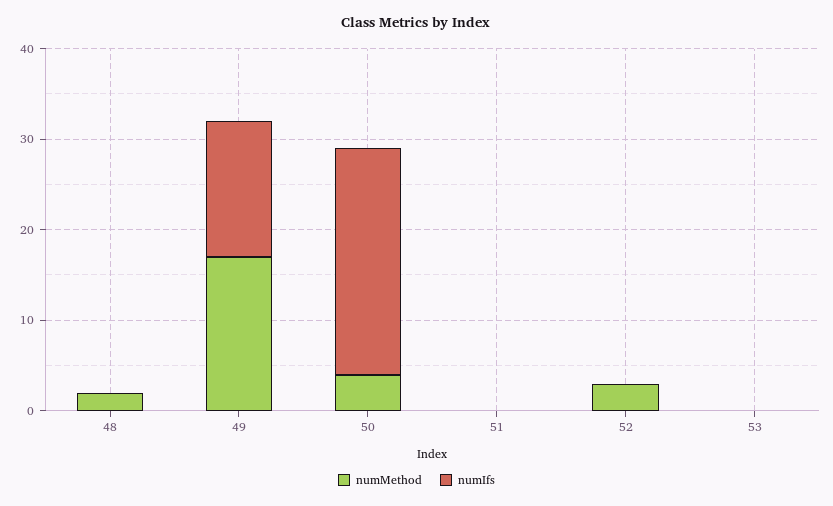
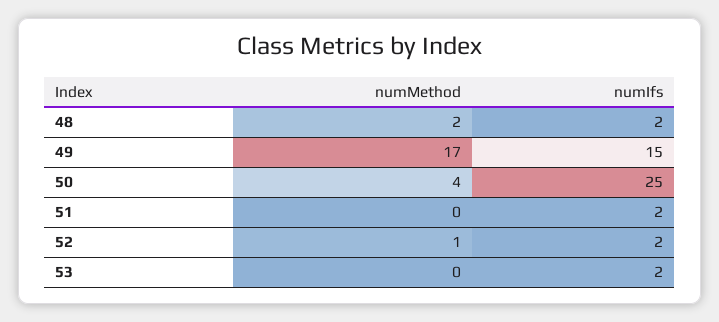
numIfs, 48: 0 -> 2
numIfs, 51: 0 -> 2
numMethod, 52: 3 -> 1
numIfs, 52: 0 -> 2
numIfs, 53: 0 -> 2

